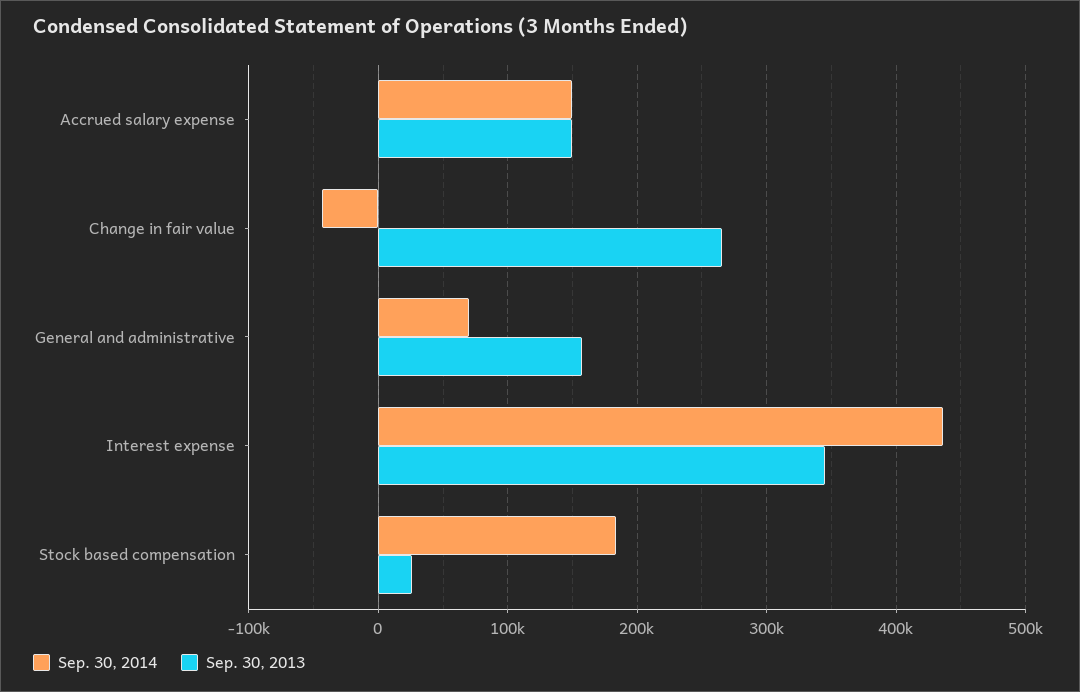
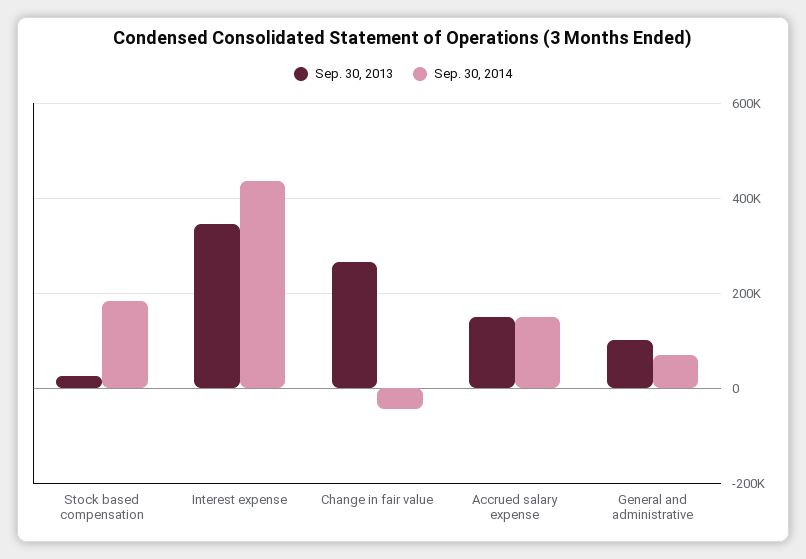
Sep. 30, 2013, General and administrative: 160000 -> 100000

